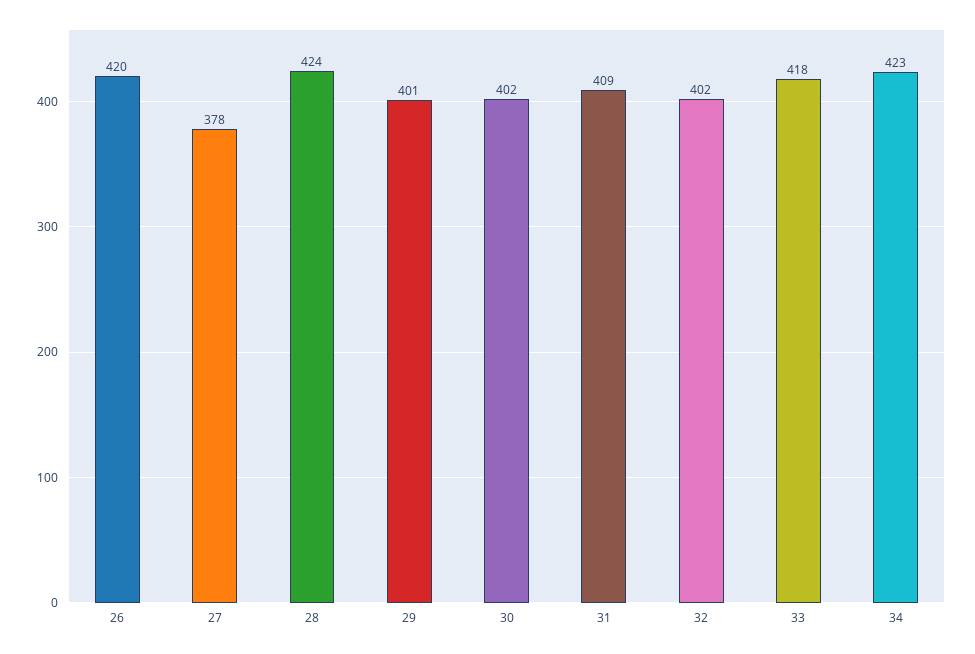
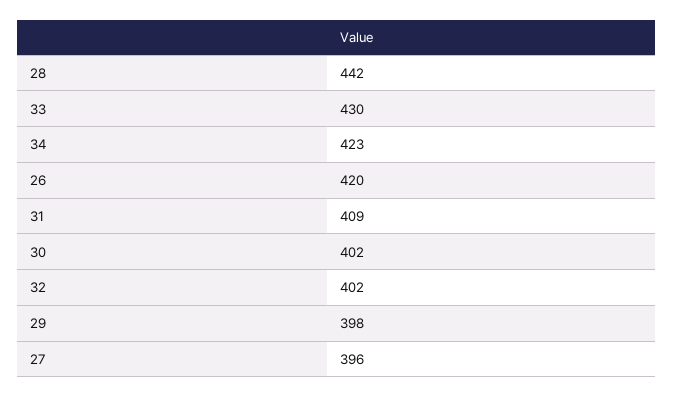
27: 378 -> 396
28: 424 -> 442
29: 401 -> 398
33: 418 -> 430

